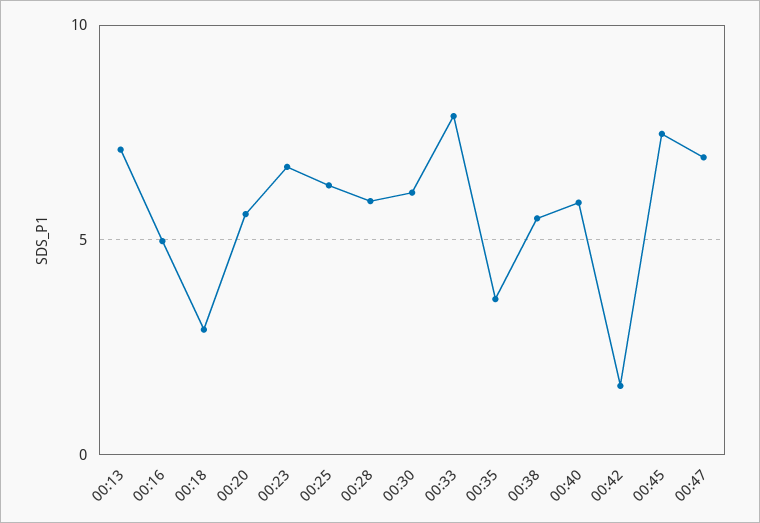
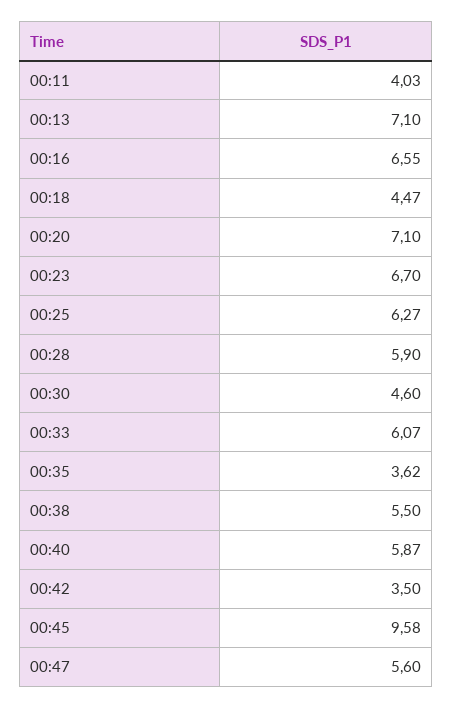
00:16: 5 -> 6.55
00:18: 3 -> 4.47
00:20: 5.5 -> 7.1
00:30: 6 -> 4.6
00:33: 8 -> 6.07
00:42: 1.5 -> 3.5
00:45: 7.5 -> 9.58
00:47: 7 -> 5.6
00:11: none -> 4.03

